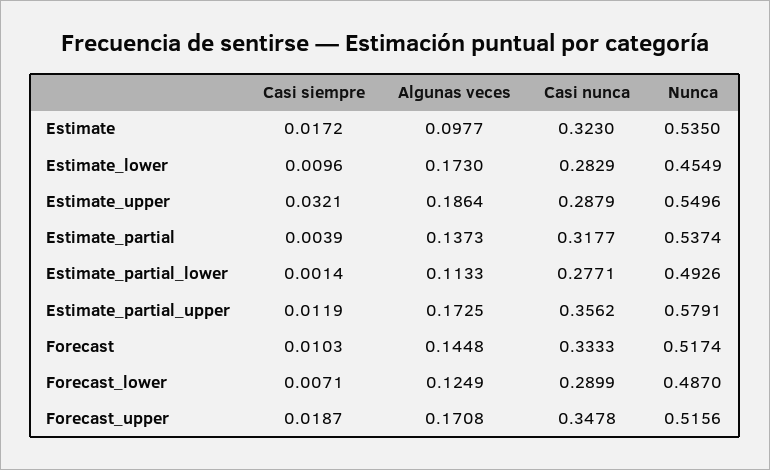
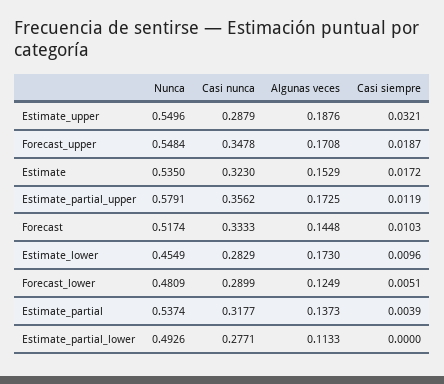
Algunas veces, Estimate: 0.0977 -> 0.1529
Algunas veces, Estimate_upper: 0.1864 -> 0.1876
Casi siempre, Estimate_partial_lower: 0.0014 -> 0
Casi siempre, Forecast_lower: 0.0071 -> 0.0051
Nunca, Forecast_lower: 0.487 -> 0.4809
Nunca, Forecast_upper: 0.5156 -> 0.5484

